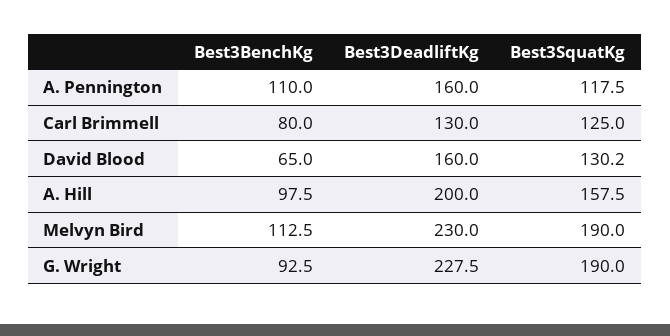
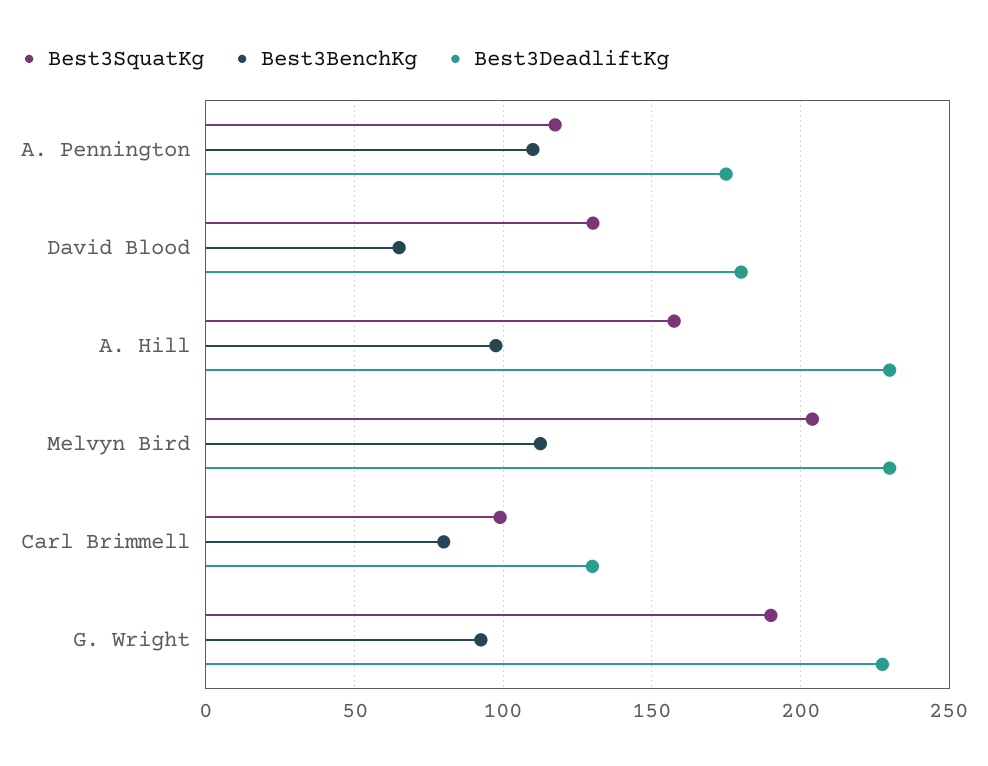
Best3DeadliftKg, A. Pennington: 160 -> 175
Best3SquatKg, Carl Brimmell: 125 -> 100
Best3DeadliftKg, David Blood: 160 -> 180
Best3DeadliftKg, A. Hill: 200 -> 230
Best3SquatKg, Melvyn Bird: 190 -> 205

